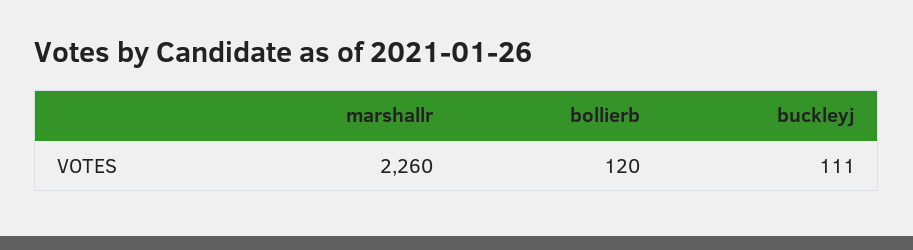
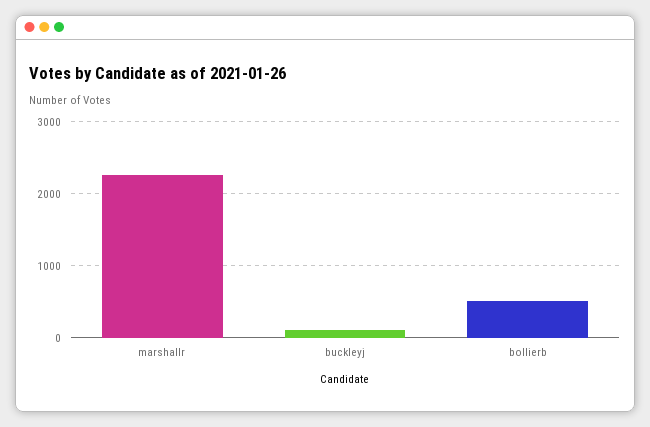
bollierb: 120 -> 500

